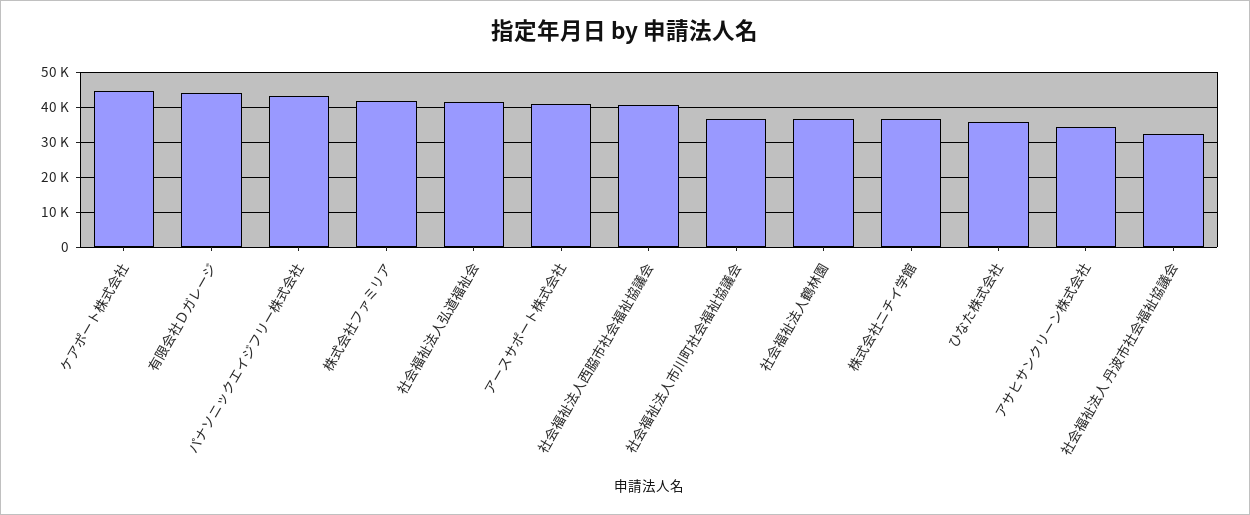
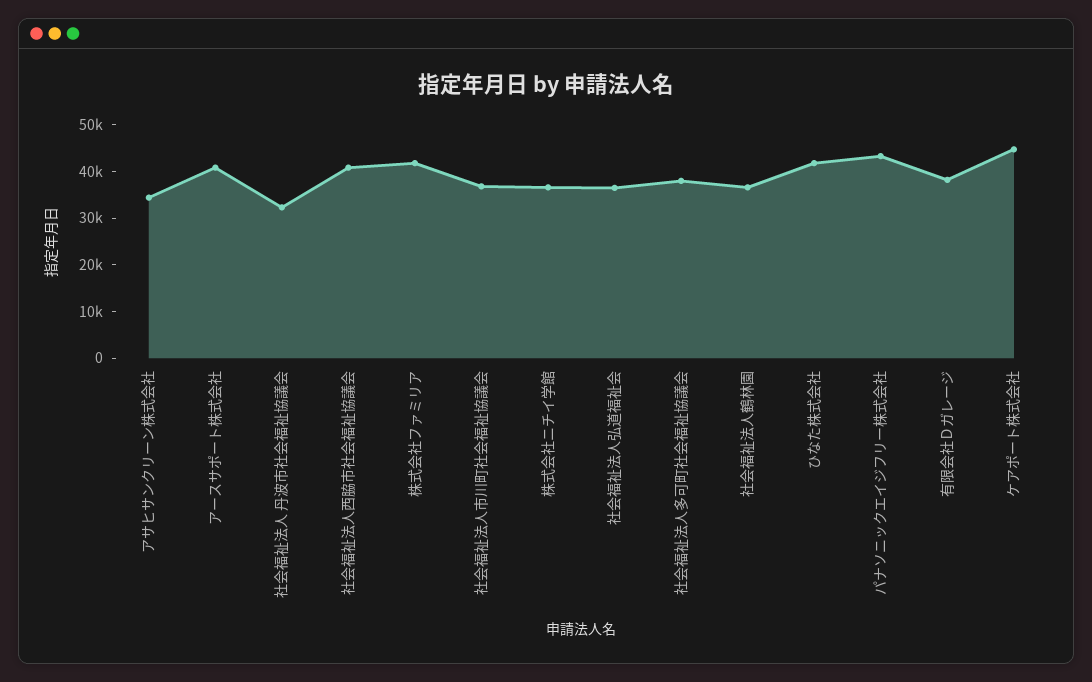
有限会社Ｄガレージ: 44000 -> 38000
社会福祉法人弘道福祉会: 42000 -> 36000
ひなた株式会社: 36000 -> 42000
社会福祉法人多可町社会福祉協議会: none -> 38000

